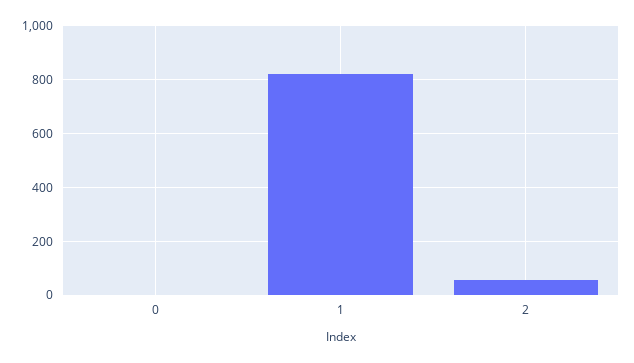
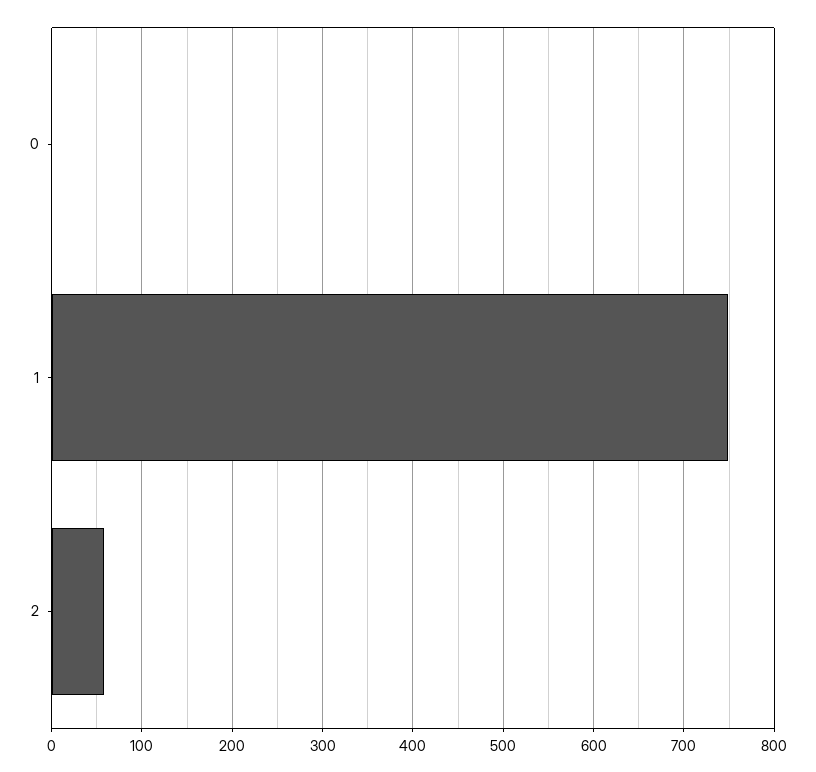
1: 825 -> 750

